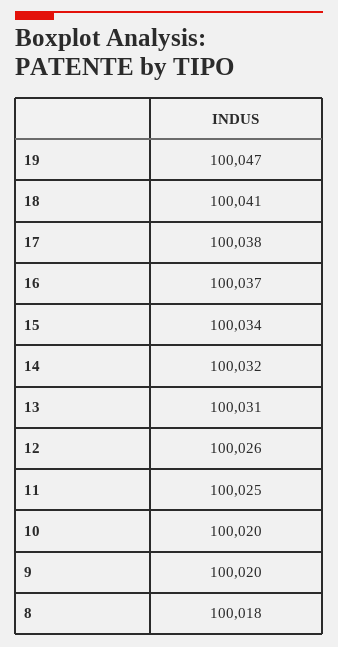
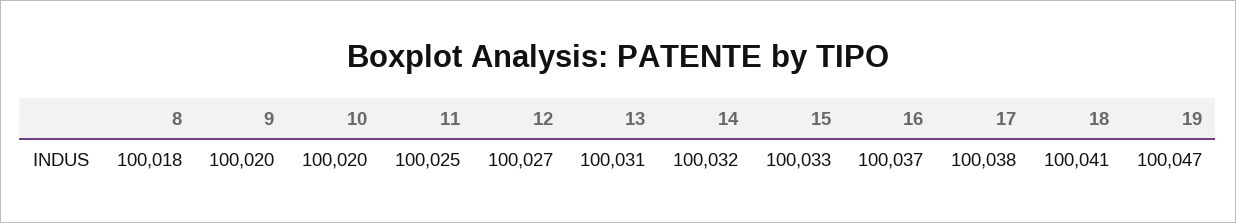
15: 100034 -> 100033
12: 100026 -> 100027

